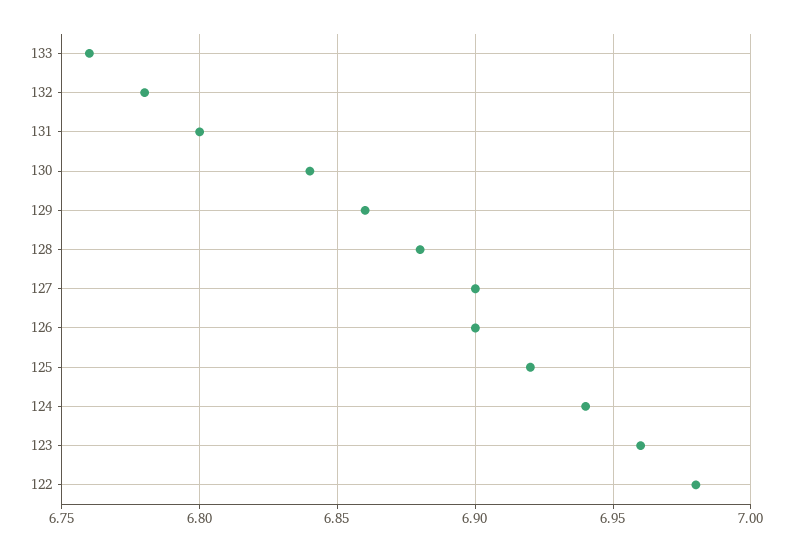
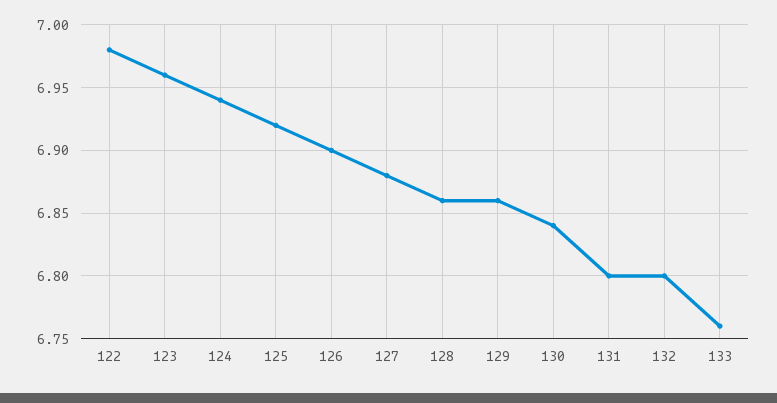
132: 6.78 -> 6.8
128: 6.88 -> 6.86
127: 6.9 -> 6.88

